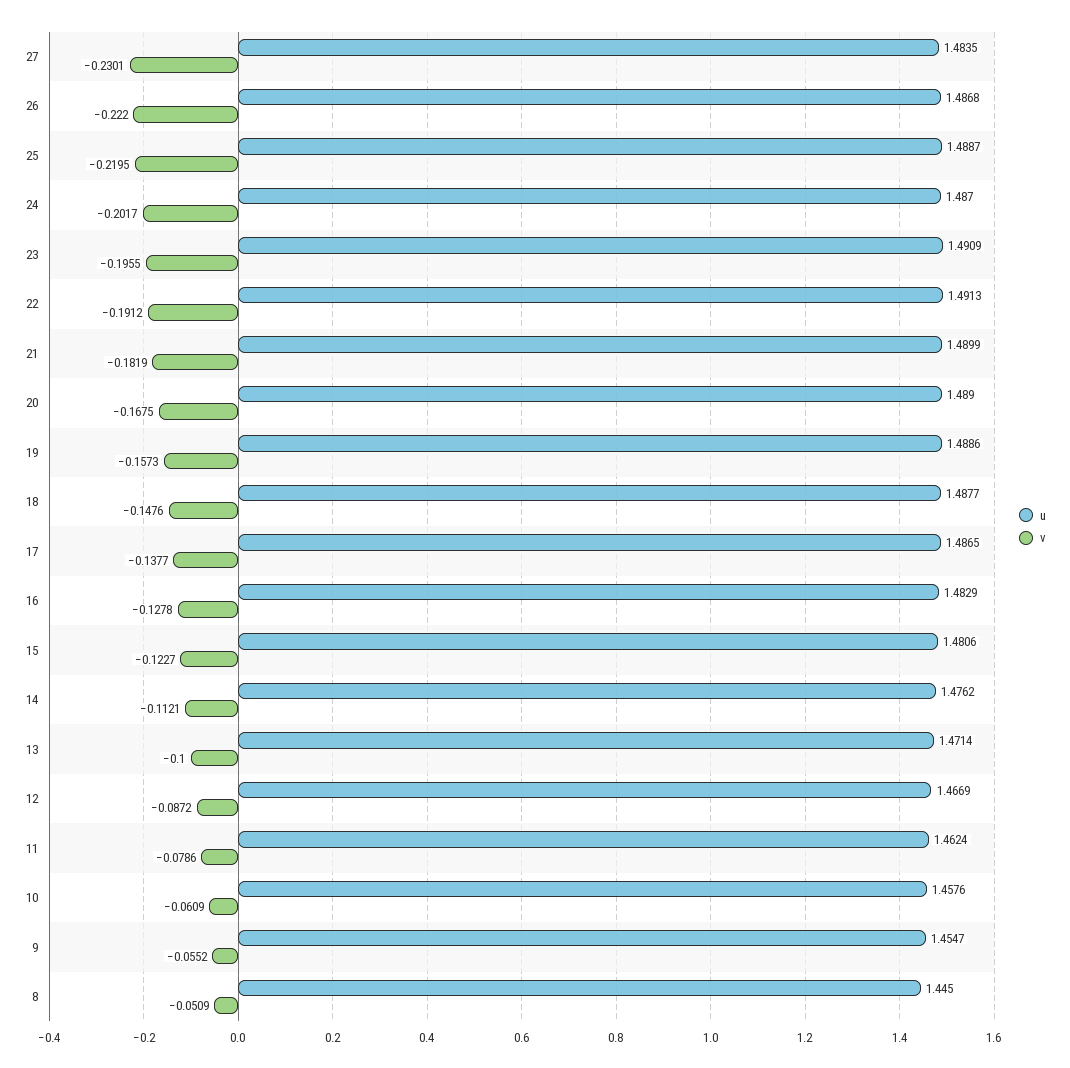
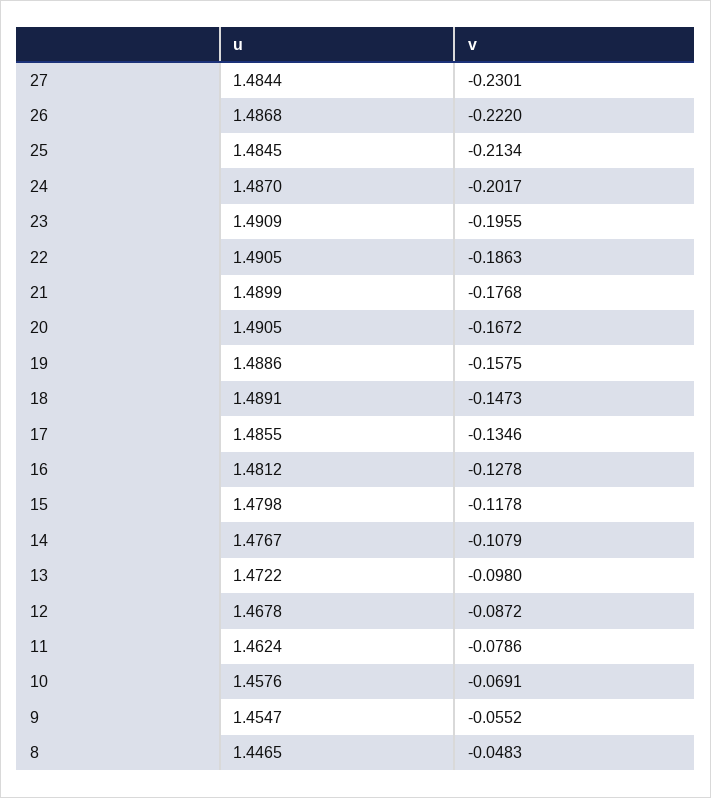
u, 27: 1.4835 -> 1.4844
u, 25: 1.4887 -> 1.4845
v, 25: -0.2195 -> -0.2134
u, 22: 1.4913 -> 1.4905
v, 22: -0.1912 -> -0.1863
v, 21: -0.1819 -> -0.1768
u, 20: 1.489 -> 1.4905
v, 20: -0.1675 -> -0.1672
v, 19: -0.1573 -> -0.1575
u, 18: 1.4877 -> 1.4891
v, 18: -0.1476 -> -0.1473
u, 17: 1.4865 -> 1.4855
v, 17: -0.1377 -> -0.1346
u, 16: 1.4829 -> 1.4812
u, 15: 1.4806 -> 1.4798
v, 15: -0.1227 -> -0.1178
u, 14: 1.4762 -> 1.4767
v, 14: -0.1121 -> -0.1079
u, 13: 1.4714 -> 1.4722
v, 13: -0.1 -> -0.098
u, 12: 1.4669 -> 1.4678
v, 10: -0.0609 -> -0.0691
u, 8: 1.445 -> 1.4465
v, 8: -0.0509 -> -0.0483

